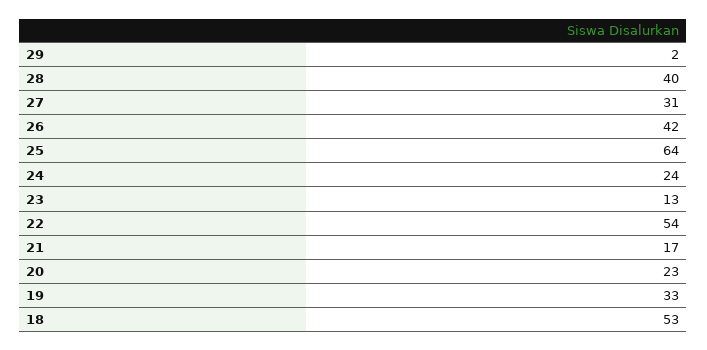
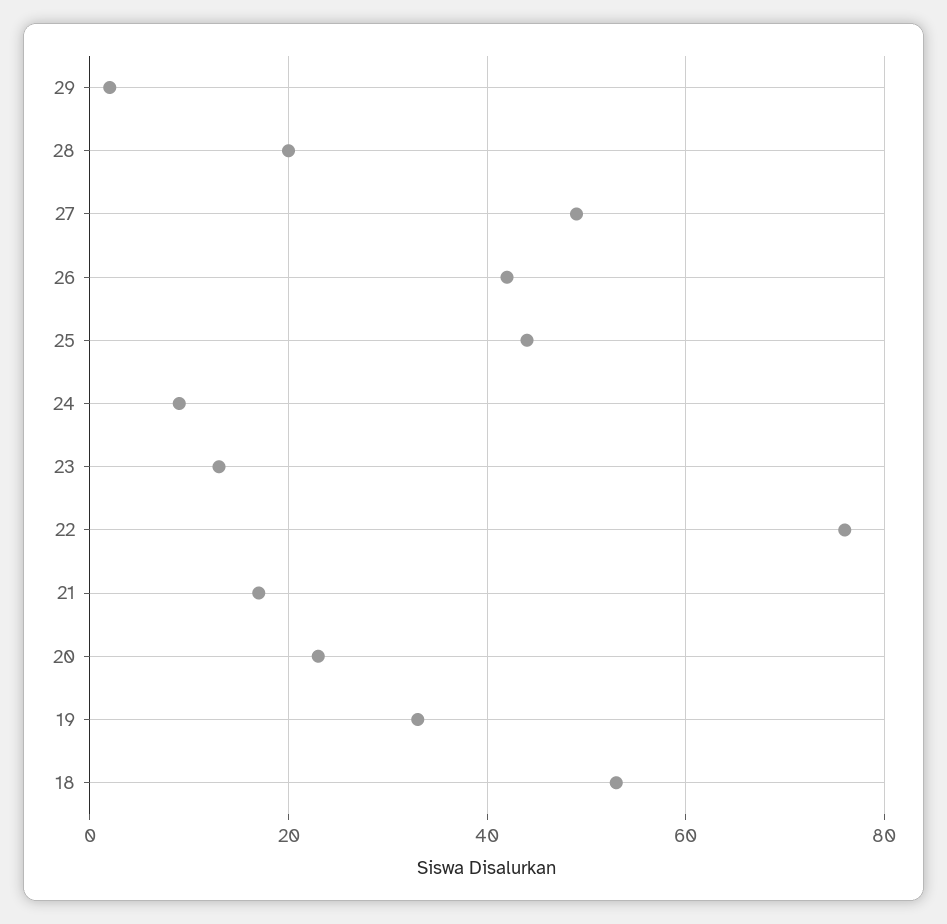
28: 40 -> 20
27: 31 -> 50
25: 64 -> 45
24: 24 -> 10
22: 54 -> 75

